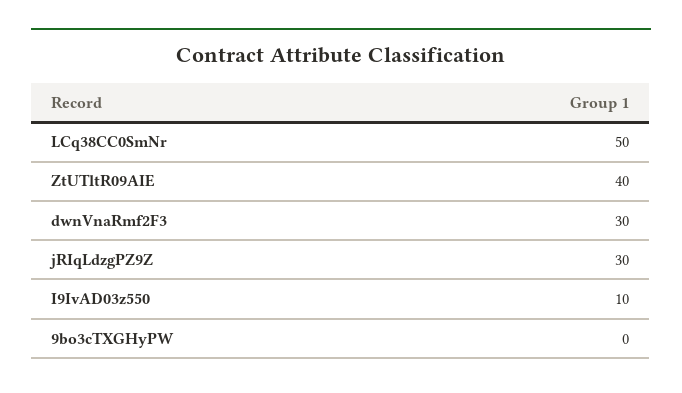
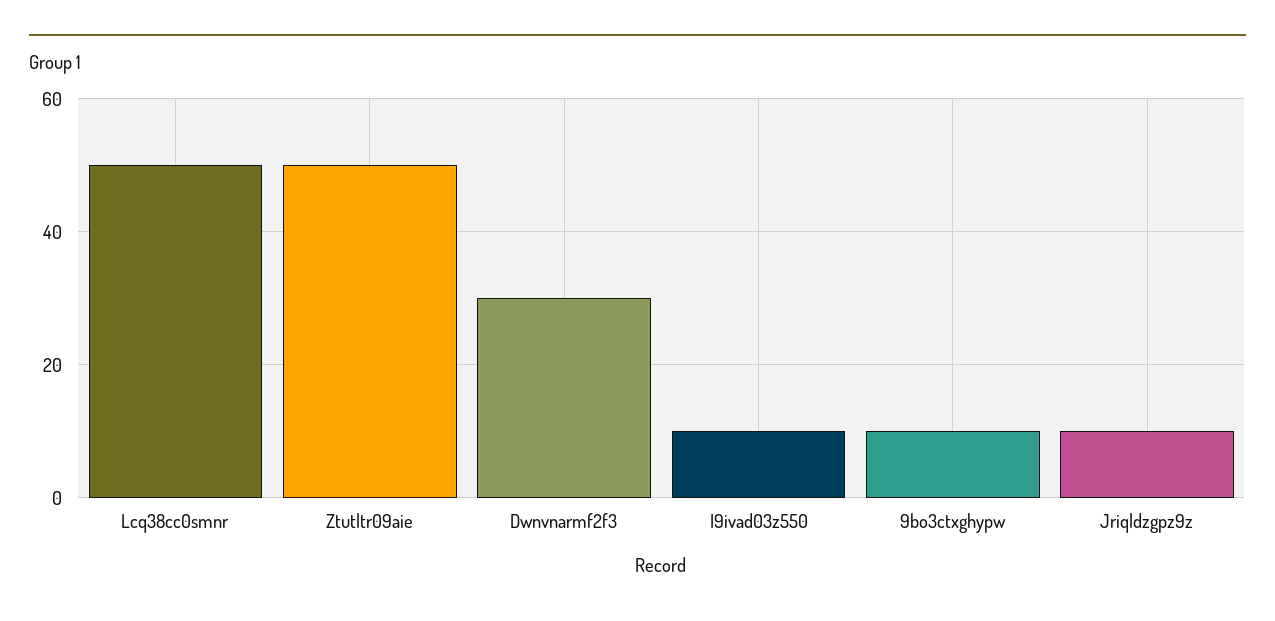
ZtUTltR09AIE: 40 -> 50
jRIqLdzgPZ9Z: 30 -> 10
9bo3cTXGHyPW: 0 -> 10

